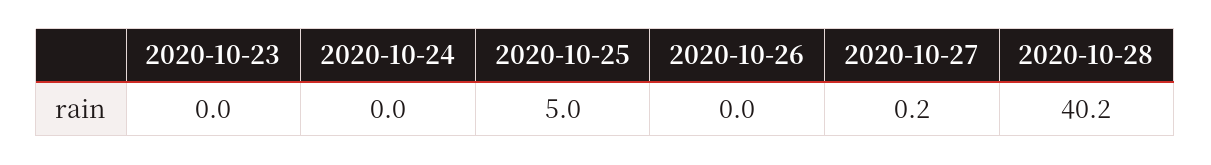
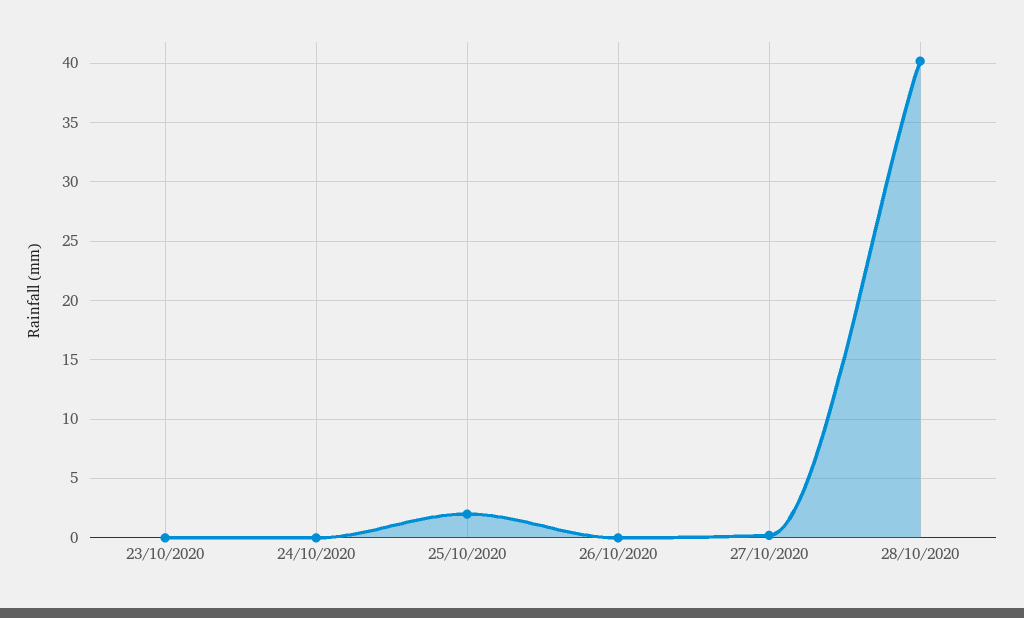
2020-10-25: 5 -> 2

